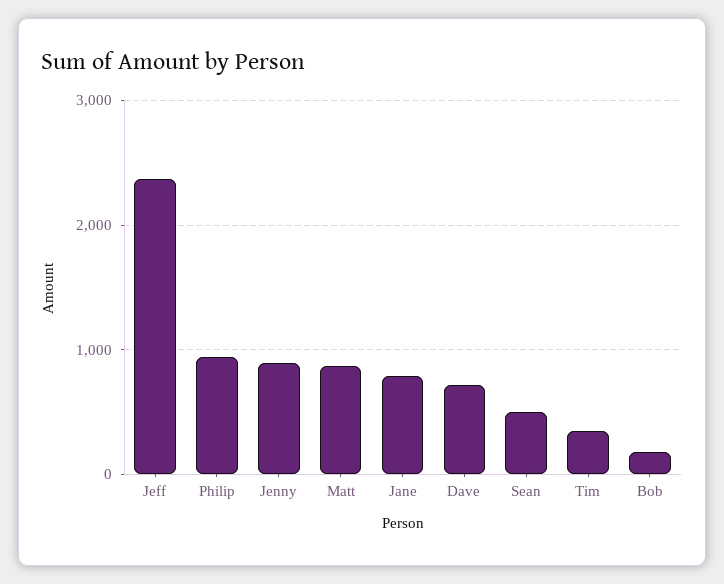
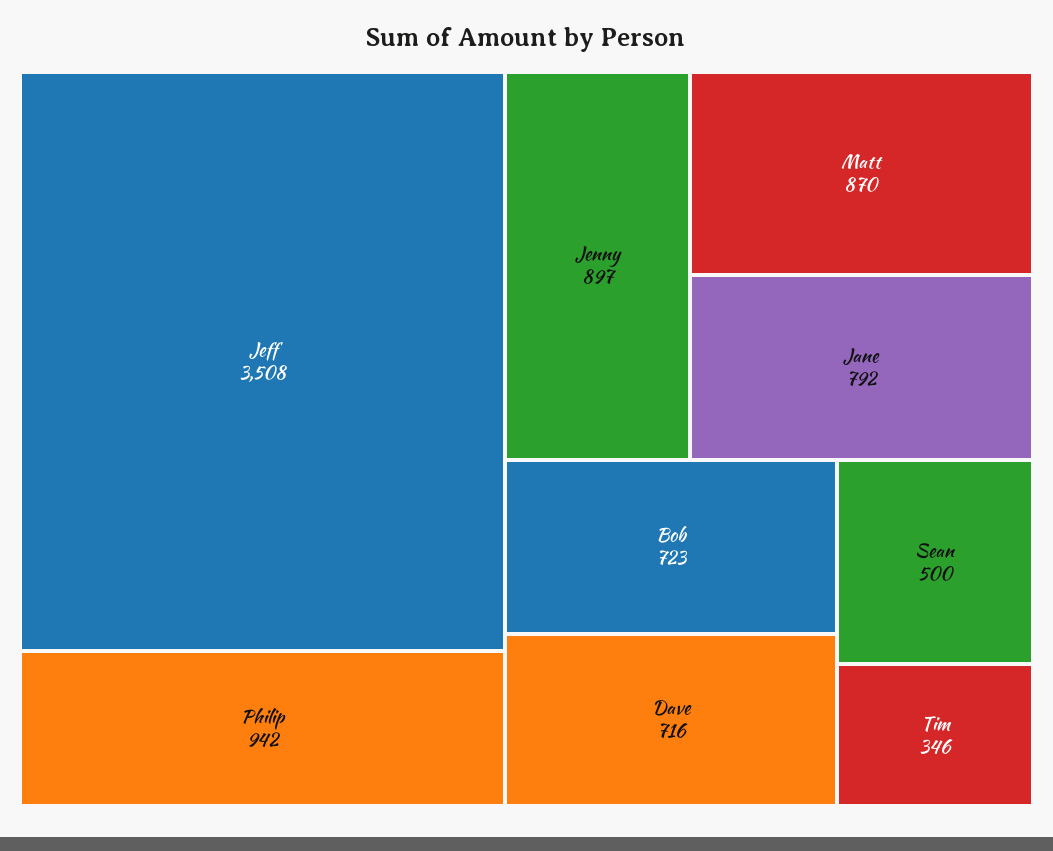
Jeff: 2400 -> 3508
Bob: 200 -> 723

